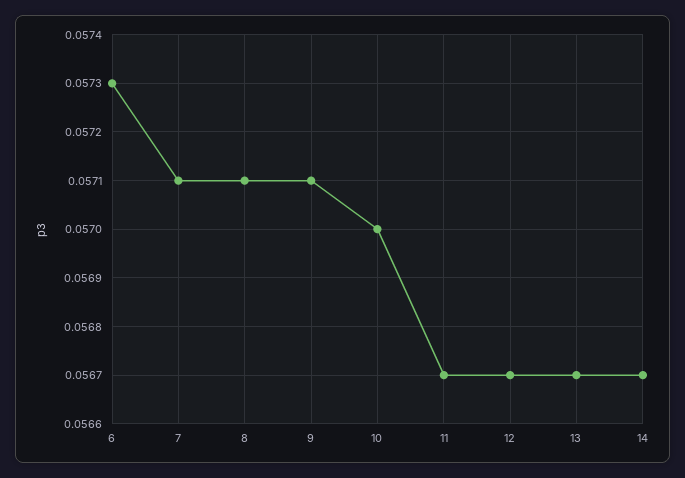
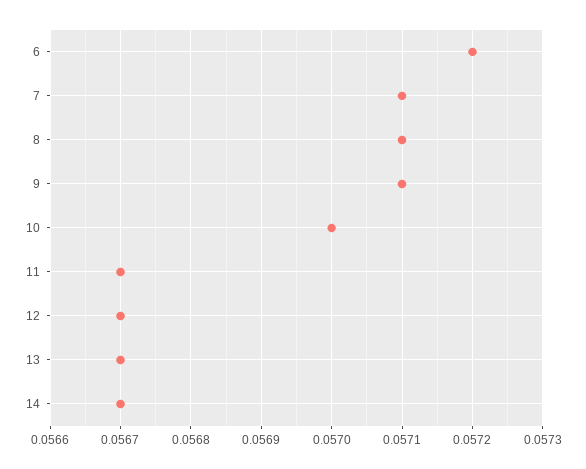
6: 0.0573 -> 0.0572

